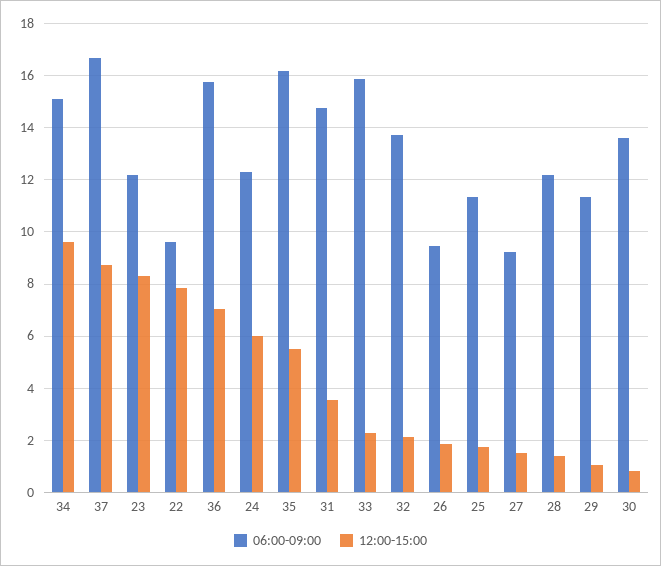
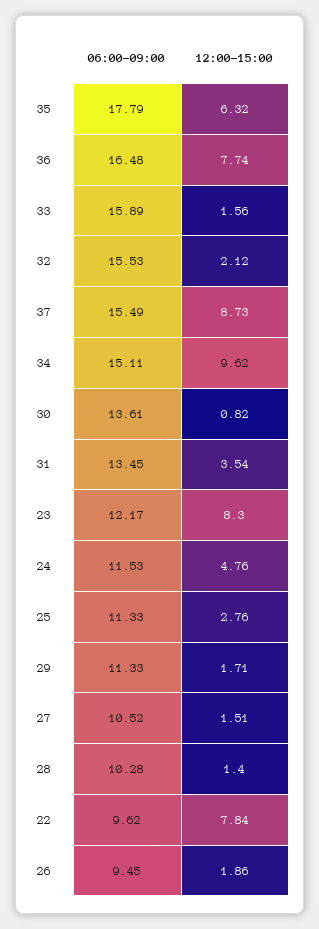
06:00-09:00, 37: 16.75 -> 15.49
06:00-09:00, 36: 15.75 -> 16.48
12:00-15:00, 36: 7 -> 7.74
06:00-09:00, 24: 12.25 -> 11.53
12:00-15:00, 24: 6 -> 4.76
06:00-09:00, 35: 16.25 -> 17.79
12:00-15:00, 35: 5.5 -> 6.32
06:00-09:00, 31: 14.75 -> 13.45
12:00-15:00, 33: 2.25 -> 1.56
06:00-09:00, 32: 13.75 -> 15.53
12:00-15:00, 25: 1.75 -> 2.76
06:00-09:00, 27: 9.25 -> 10.52
06:00-09:00, 28: 12.25 -> 10.28
12:00-15:00, 29: 1 -> 1.71

